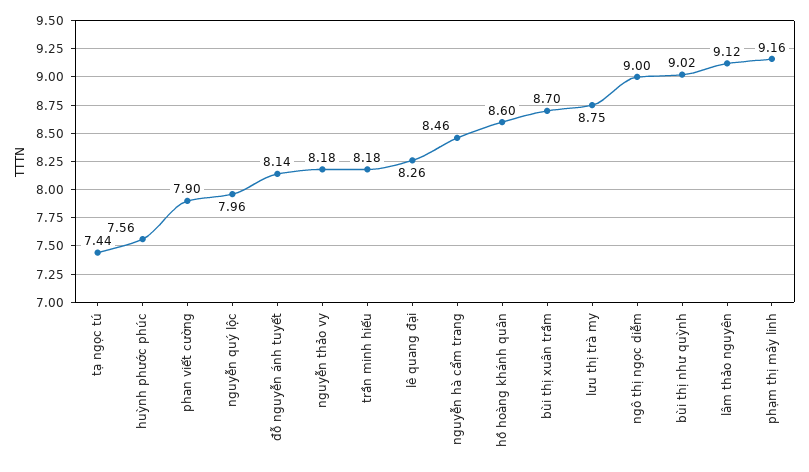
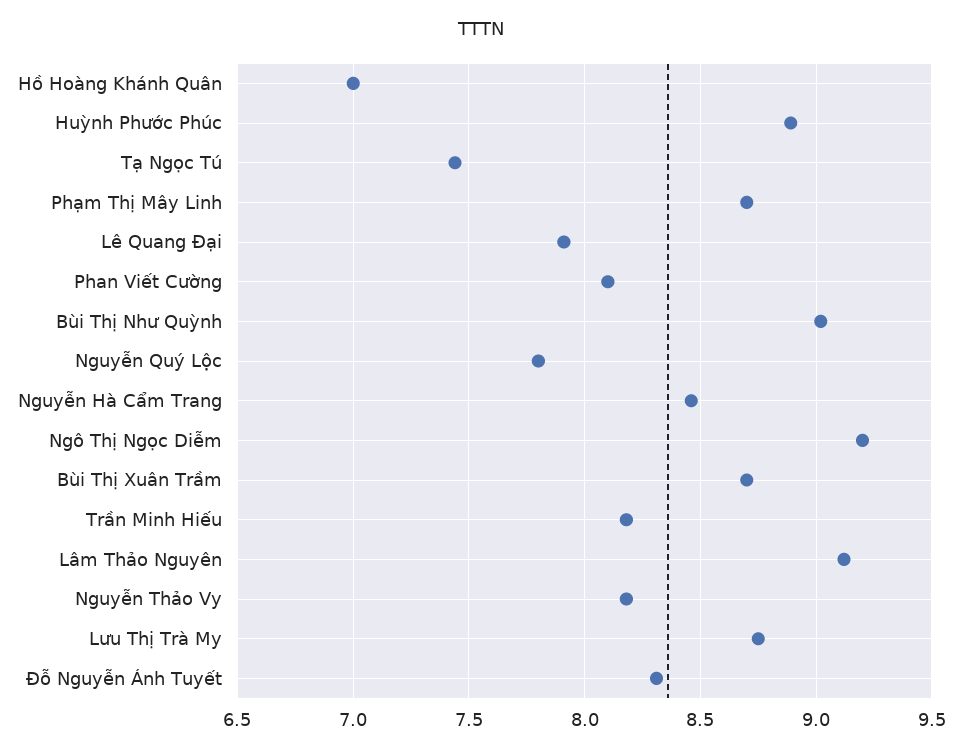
huỳnh phước phúc: 7.56 -> 8.9
phan viết cường: 7.9 -> 8.1
nguyễn quý lộc: 7.96 -> 7.8
đỗ nguyễn ánh tuyết: 8.14 -> 8.3
lê quang đại: 8.26 -> 7.9
hồ hoàng khánh quân: 8.6 -> 7
ngô thị ngọc diễm: 9 -> 9.2
phạm thị mây linh: 9.16 -> 8.7

